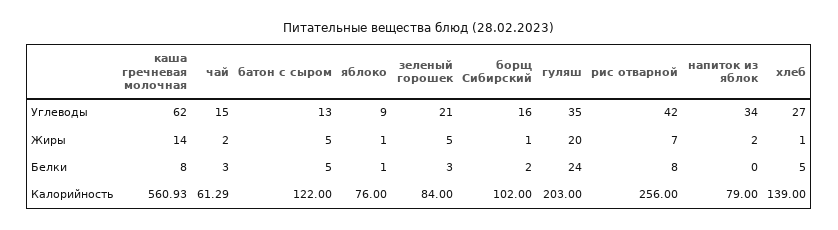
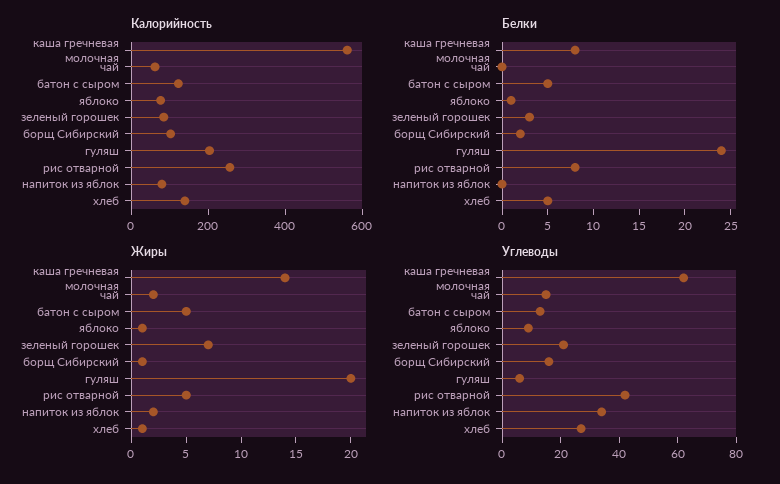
Углеводы, гуляш: 35 -> 5
Жиры, зеленый горошек: 5 -> 7
Жиры, рис отварной: 7 -> 5
Белки, чай: 3 -> 0

